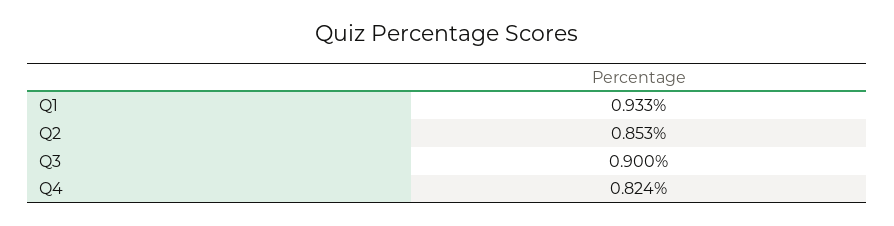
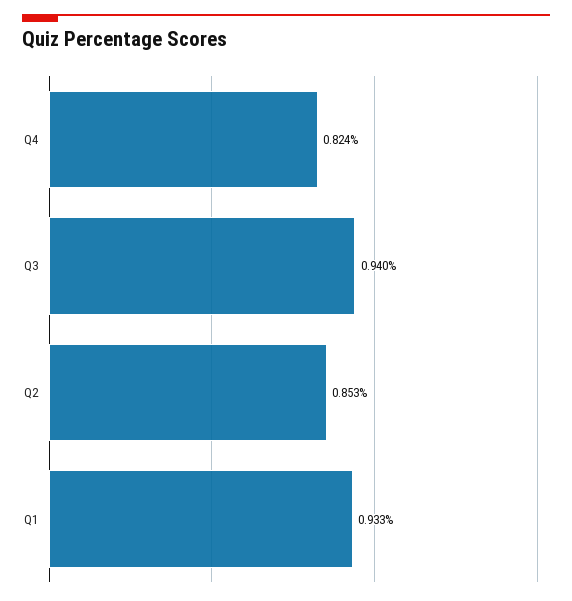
Q3: 0.9 -> 0.94

